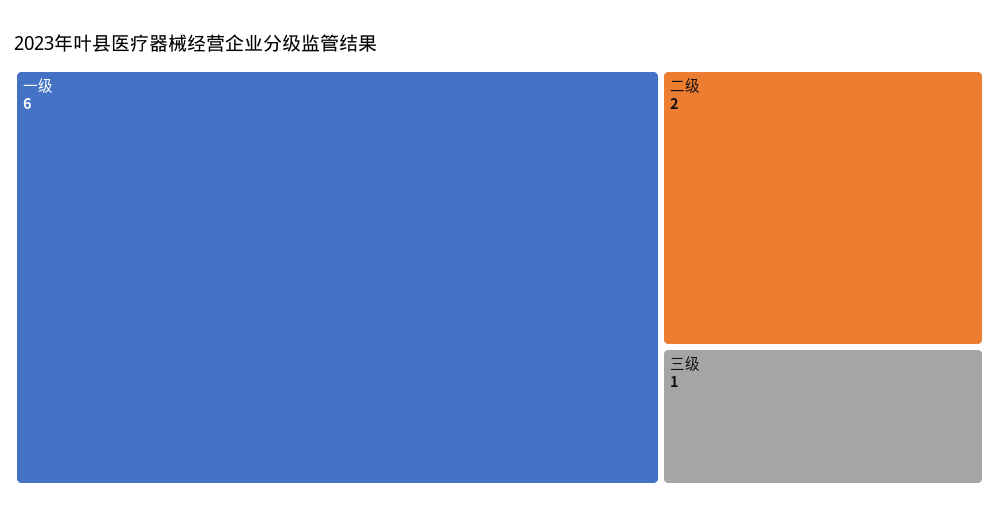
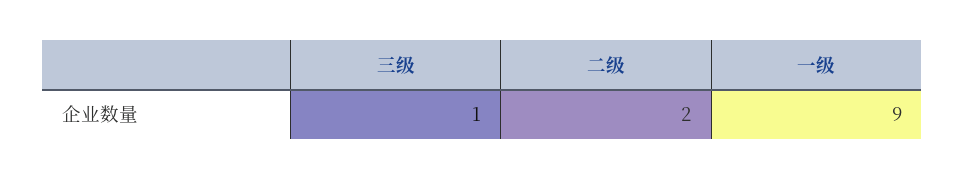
一级: 6 -> 9

